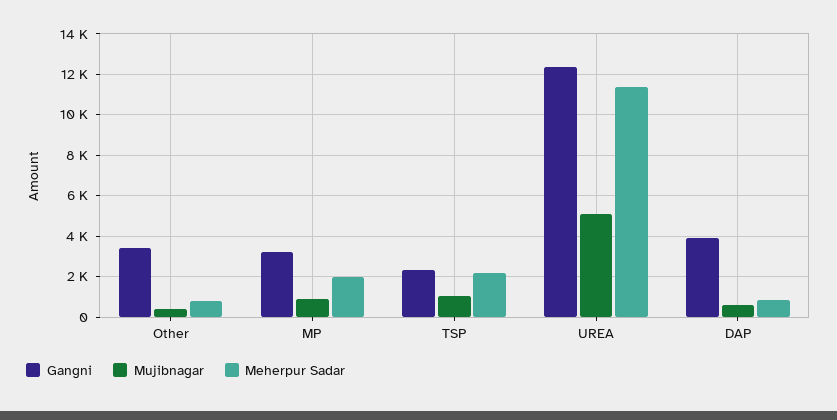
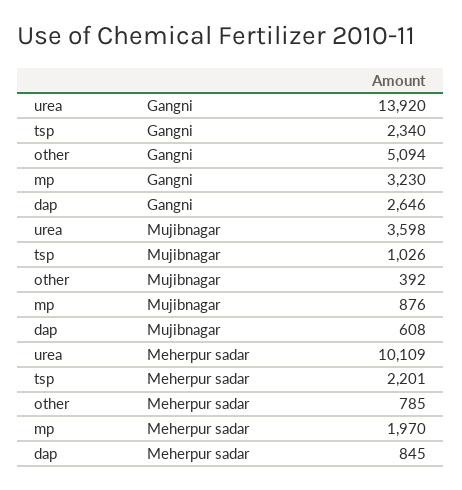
Gangni, Other: 3500 -> 5094
Gangni, UREA: 12500 -> 13920
Mujibnagar, UREA: 5000 -> 3598
Meherpur Sadar, UREA: 11500 -> 10109
Gangni, DAP: 4000 -> 2646

